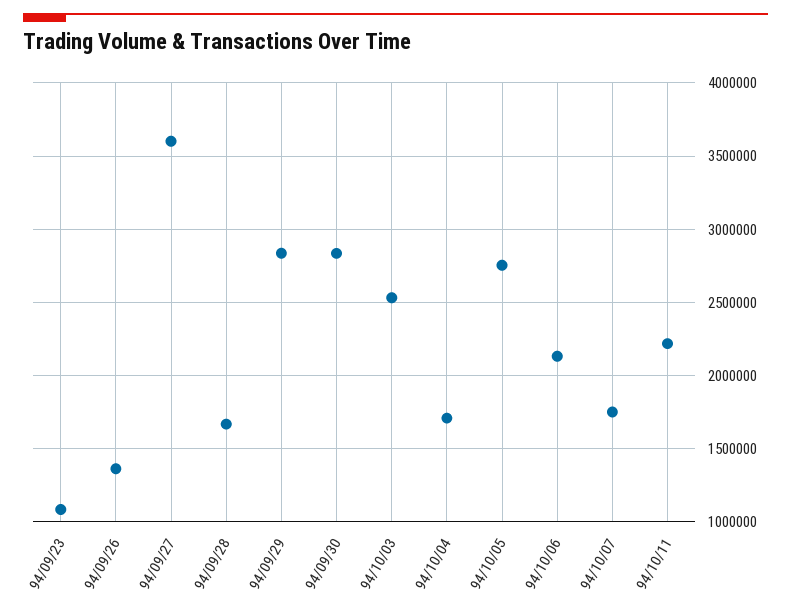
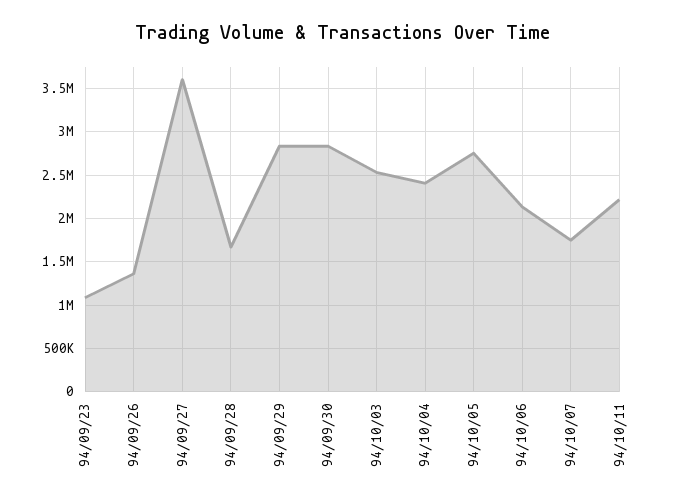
94/10/04: 1700000 -> 2400000

